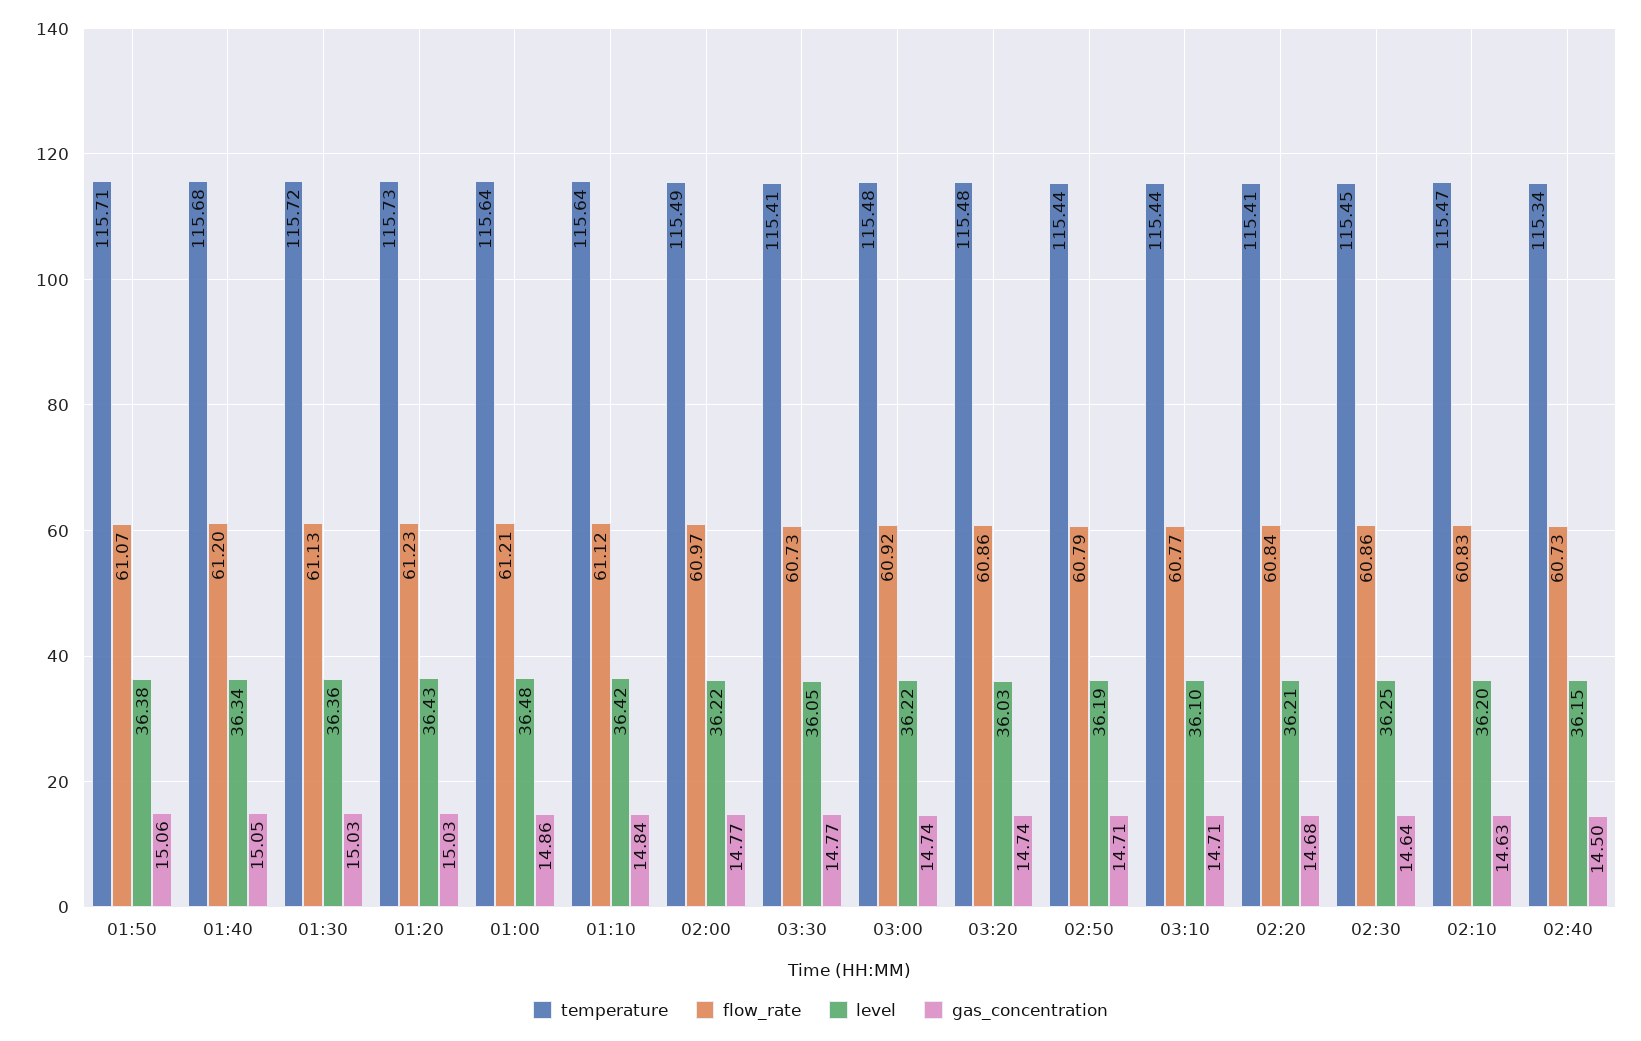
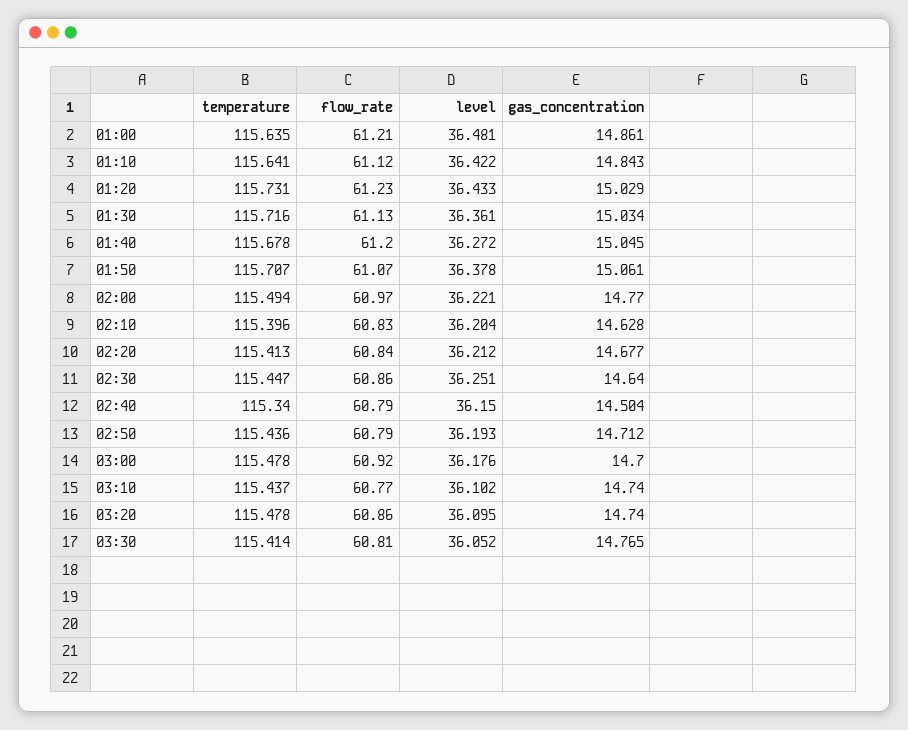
level, 01:40: 36.34 -> 36.272
flow_rate, 03:30: 60.73 -> 60.81
level, 03:00: 36.22 -> 36.176
gas_concentration, 03:00: 14.74 -> 14.7
level, 03:20: 36.03 -> 36.095
gas_concentration, 03:10: 14.71 -> 14.74
temperature, 02:10: 115.47 -> 115.396
flow_rate, 02:40: 60.73 -> 60.79

